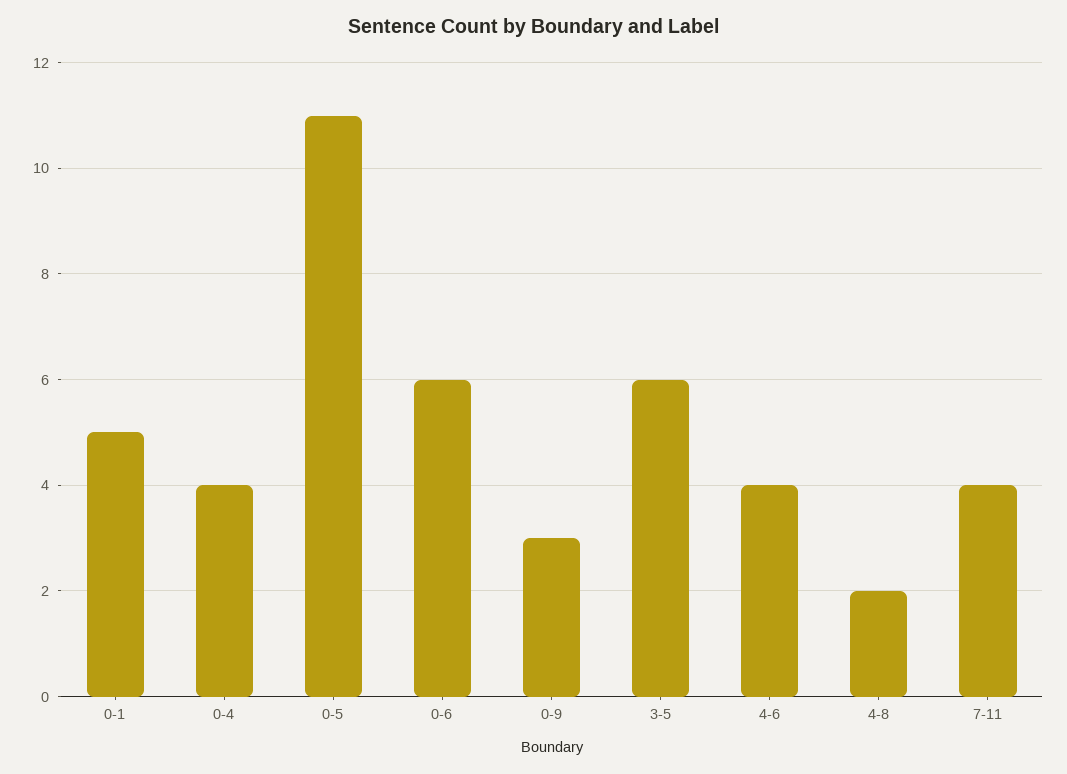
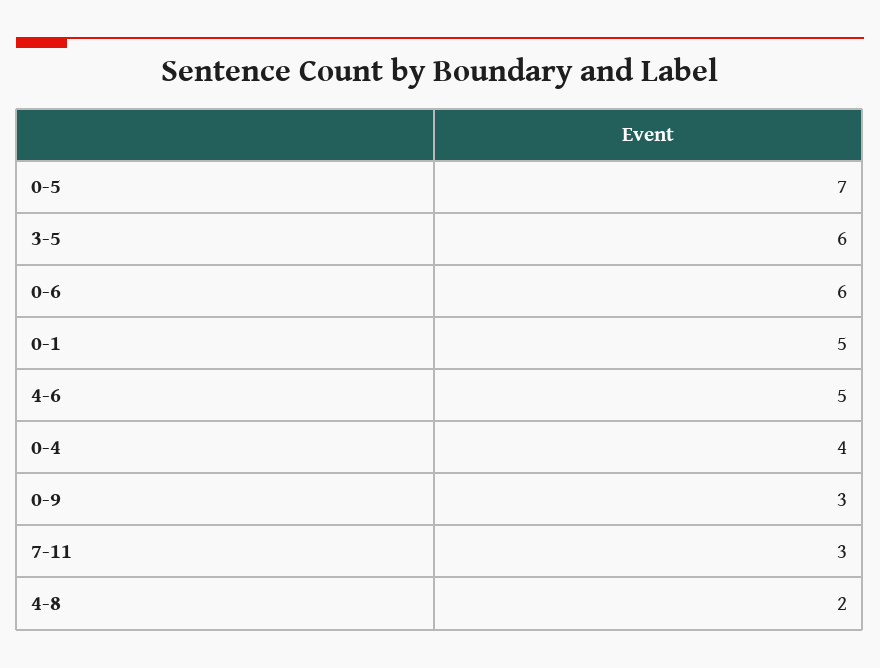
0-5: 11 -> 7
4-6: 4 -> 5
7-11: 4 -> 3

